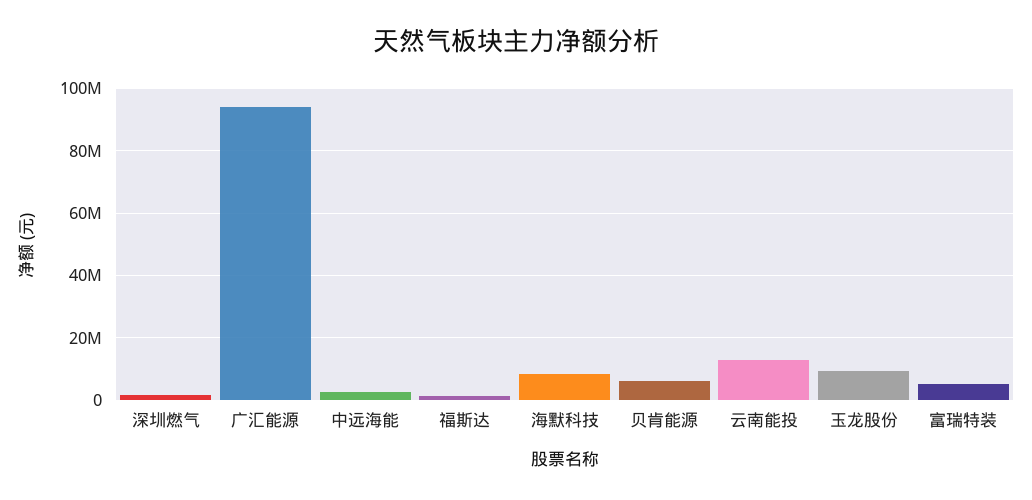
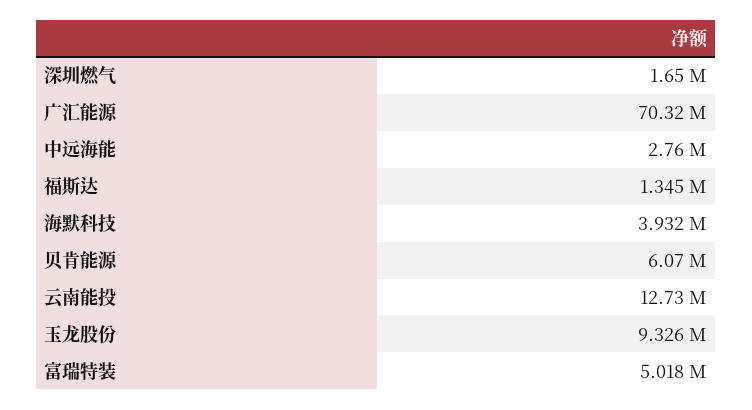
广汇能源: 94000000 -> 70320000
海默科技: 8000000 -> 3932000

